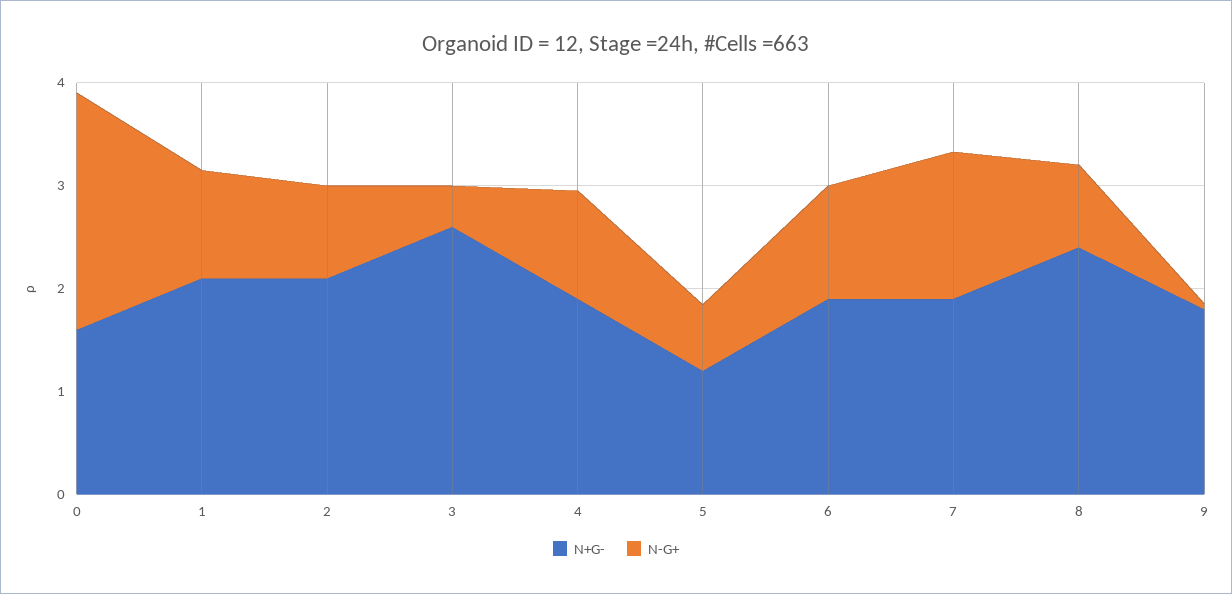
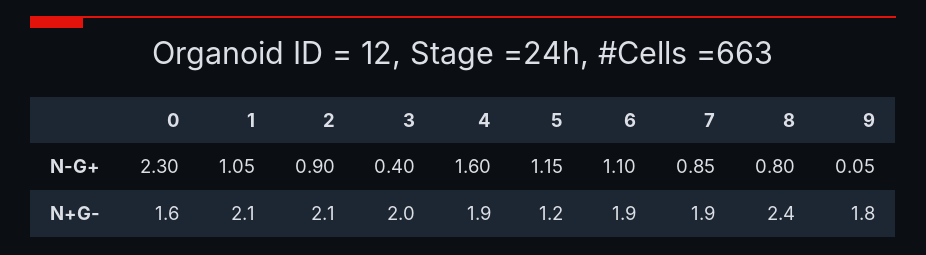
N+G-, 3: 2.6 -> 2
N-G+, 4: 1 -> 1.6
N-G+, 5: 0.6 -> 1.15
N-G+, 7: 1.4 -> 0.85

